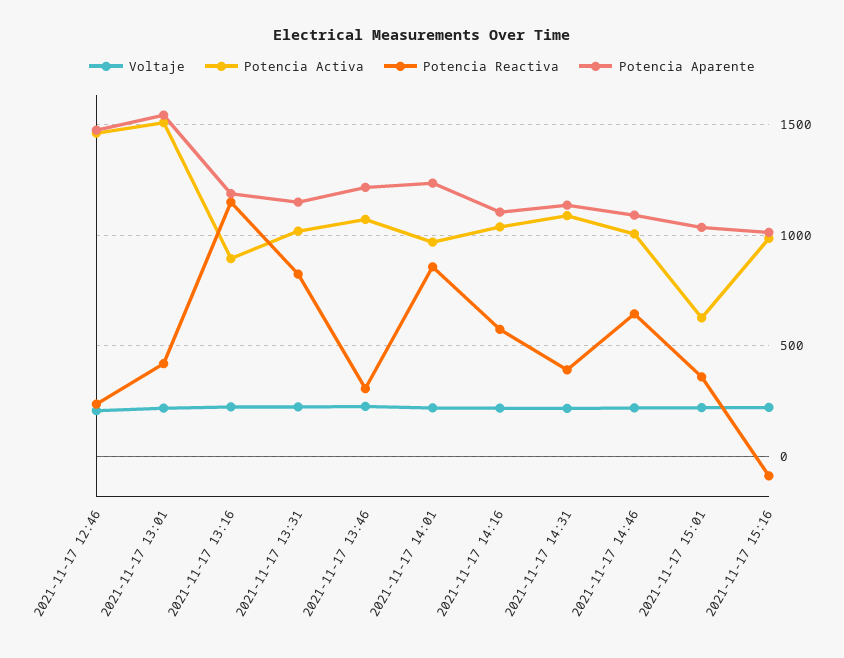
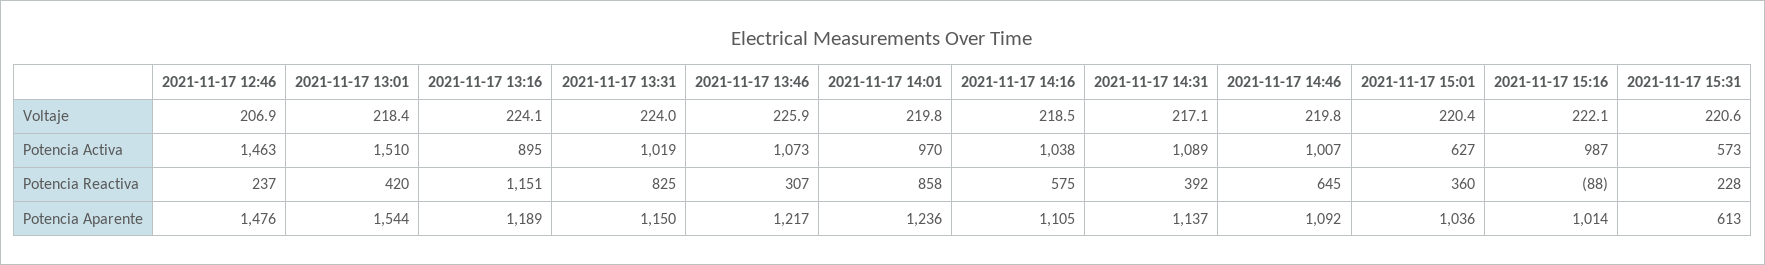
Voltaje, 2021-11-17 15:31: none -> 220.6
Potencia Activa, 2021-11-17 15:31: none -> 573
Potencia Reactiva, 2021-11-17 15:31: none -> 228
Potencia Aparente, 2021-11-17 15:31: none -> 613

